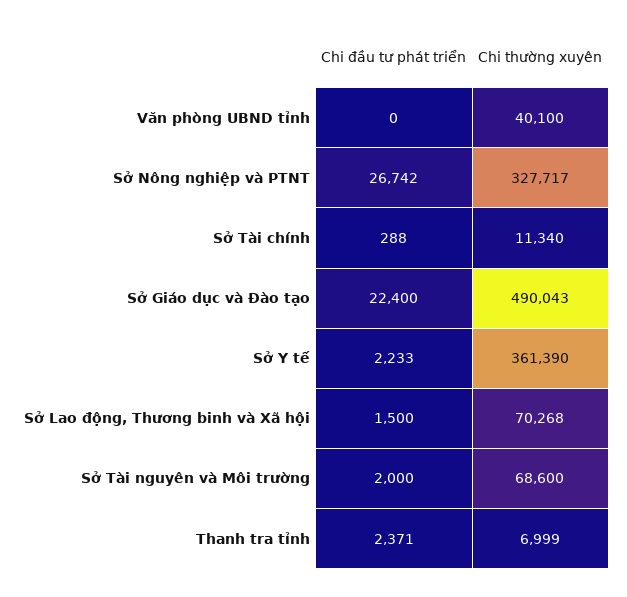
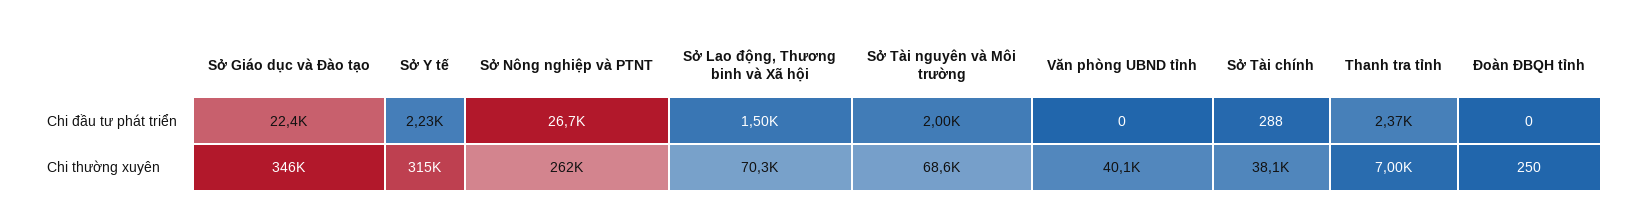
Chi thường xuyên, Sở Nông nghiệp và PTNT: 327717 -> 262000
Chi thường xuyên, Sở Tài chính: 11340 -> 38100
Chi thường xuyên, Sở Giáo dục và Đào tạo: 490043 -> 346000
Chi thường xuyên, Sở Y tế: 361390 -> 315000
Chi đầu tư phát triển, Đoàn ĐBQH tỉnh: none -> 0
Chi thường xuyên, Đoàn ĐBQH tỉnh: none -> 250

